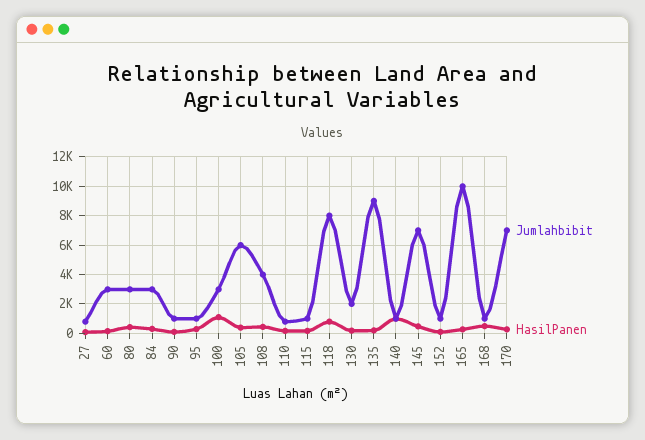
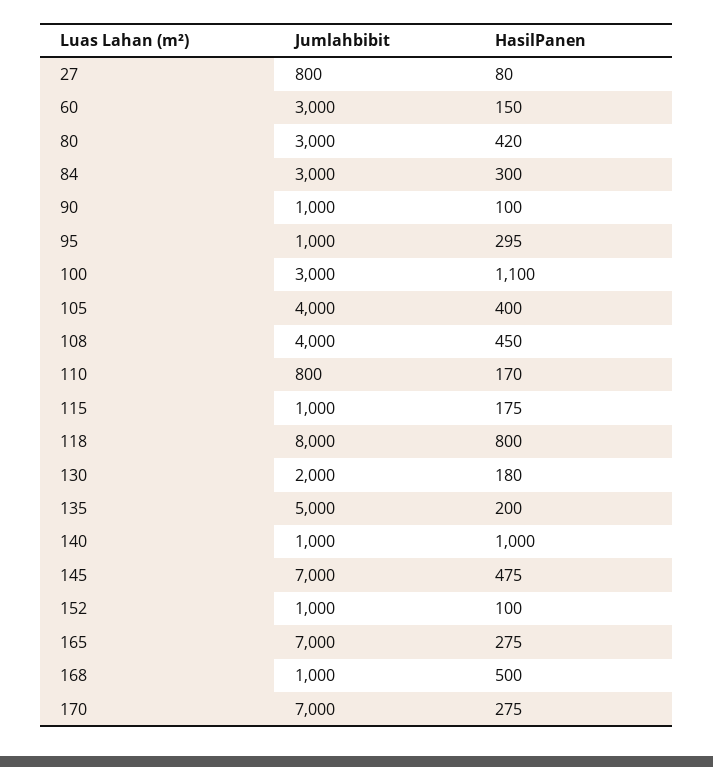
Jumlahbibit, 105: 6000 -> 4000
Jumlahbibit, 135: 9000 -> 5000
Jumlahbibit, 165: 10000 -> 7000

